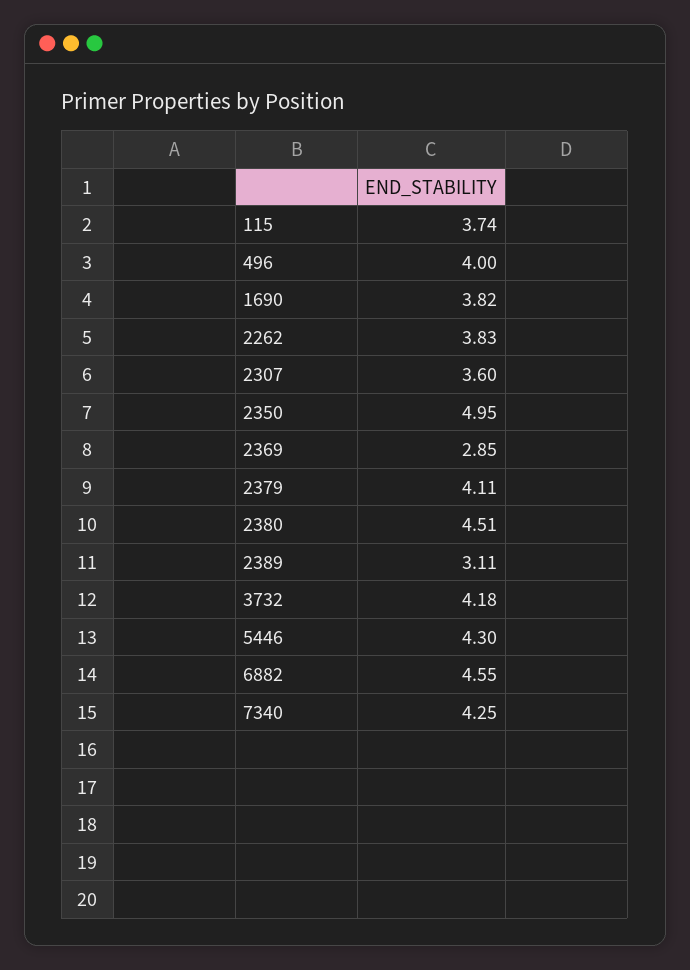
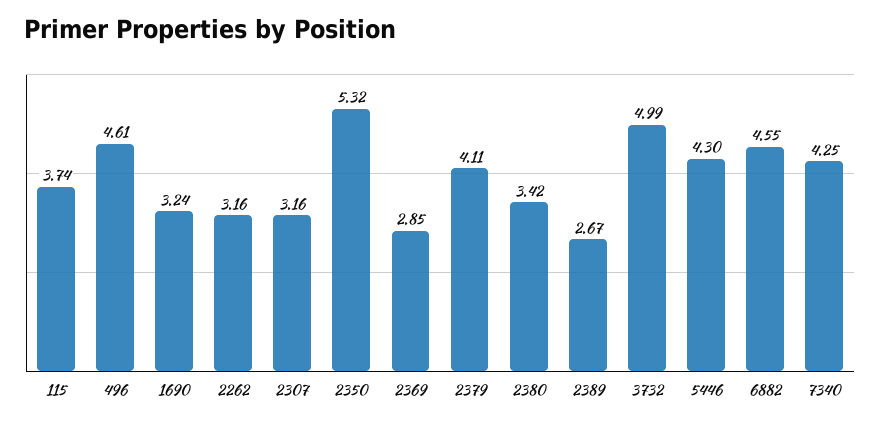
496: 4 -> 4.61
1690: 3.82 -> 3.24
2262: 3.83 -> 3.16
2307: 3.6 -> 3.16
2350: 4.95 -> 5.32
2380: 4.51 -> 3.42
2389: 3.11 -> 2.67
3732: 4.18 -> 4.99

